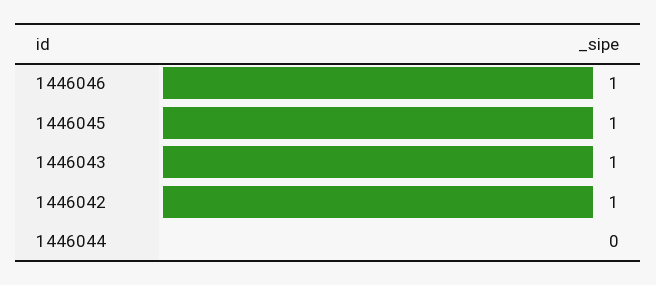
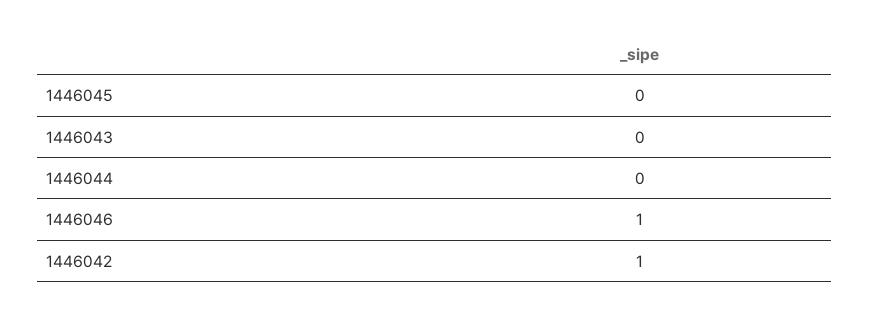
1446045: 1 -> 0
1446043: 1 -> 0

